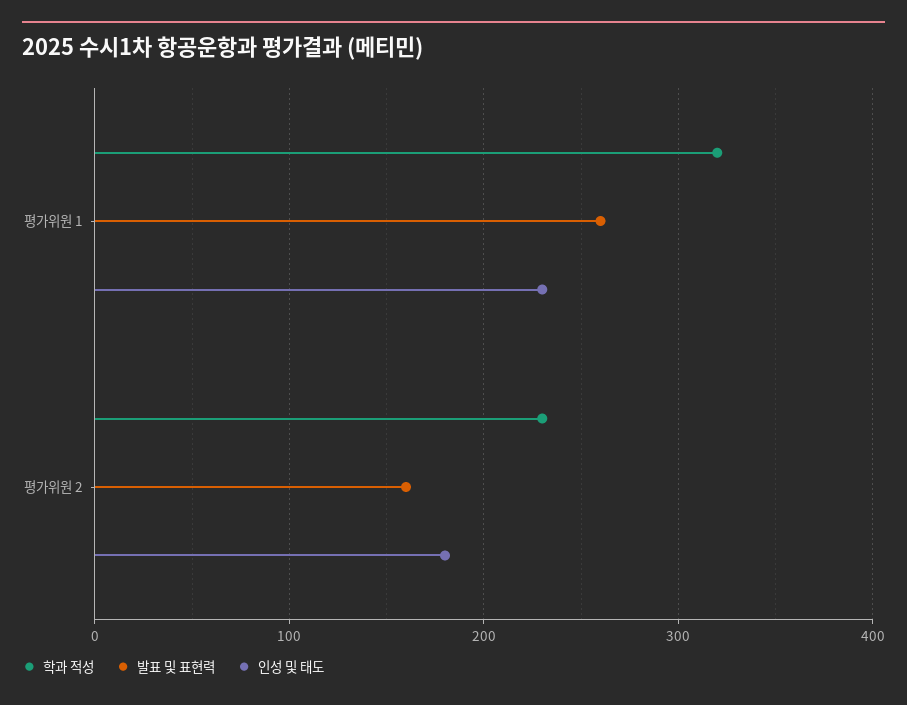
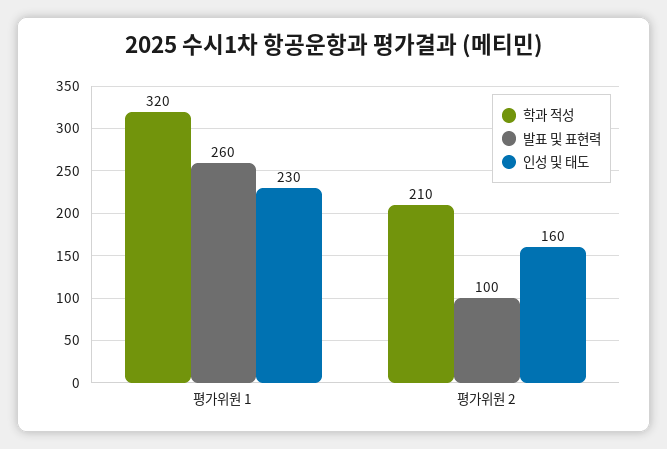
학과 적성, 평가위원 2: 230 -> 210
발표 및 표현력, 평가위원 2: 160 -> 100
인성 및 태도, 평가위원 2: 180 -> 160

